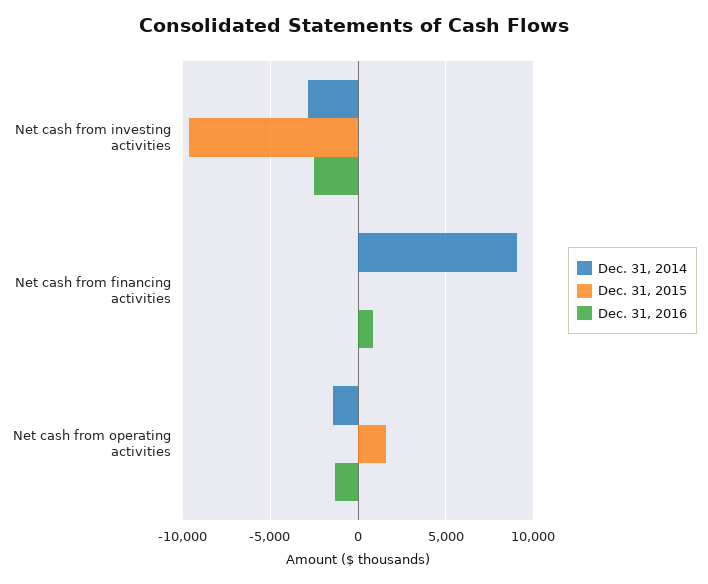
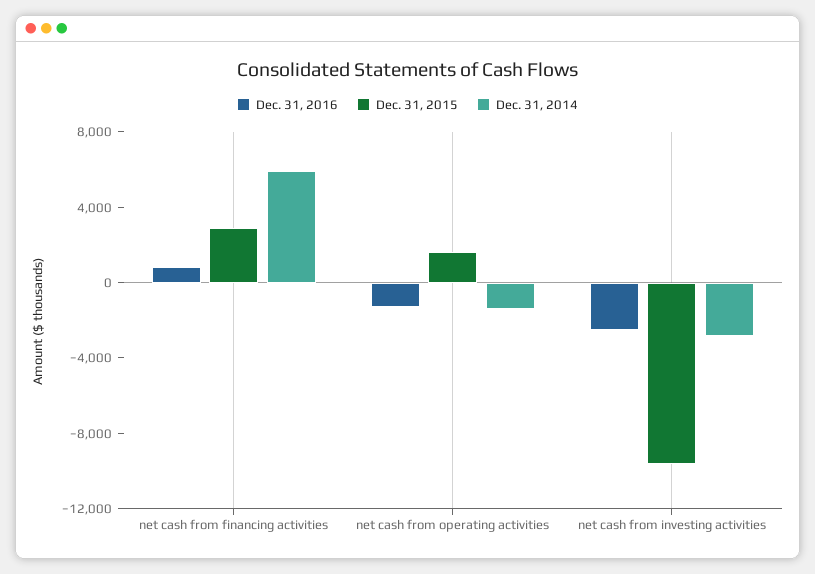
Dec. 31, 2014, Net cash from financing activities: 9000 -> 6000
Dec. 31, 2015, Net cash from financing activities: 0 -> 3000

